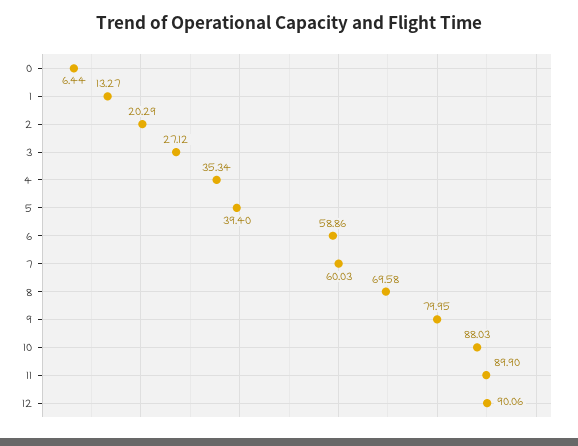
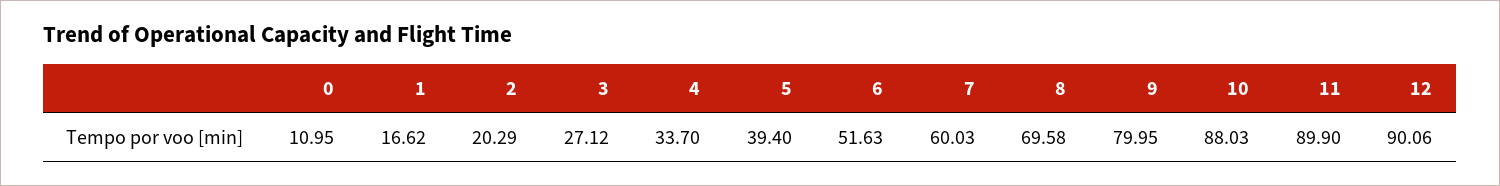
0: 6.44 -> 10.95
1: 13.27 -> 16.62
4: 35.34 -> 33.7
6: 58.86 -> 51.63

